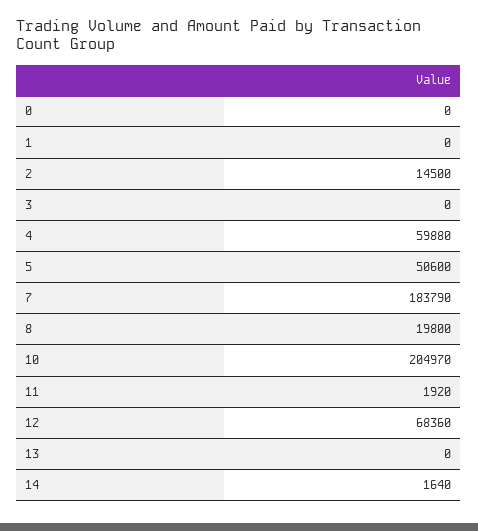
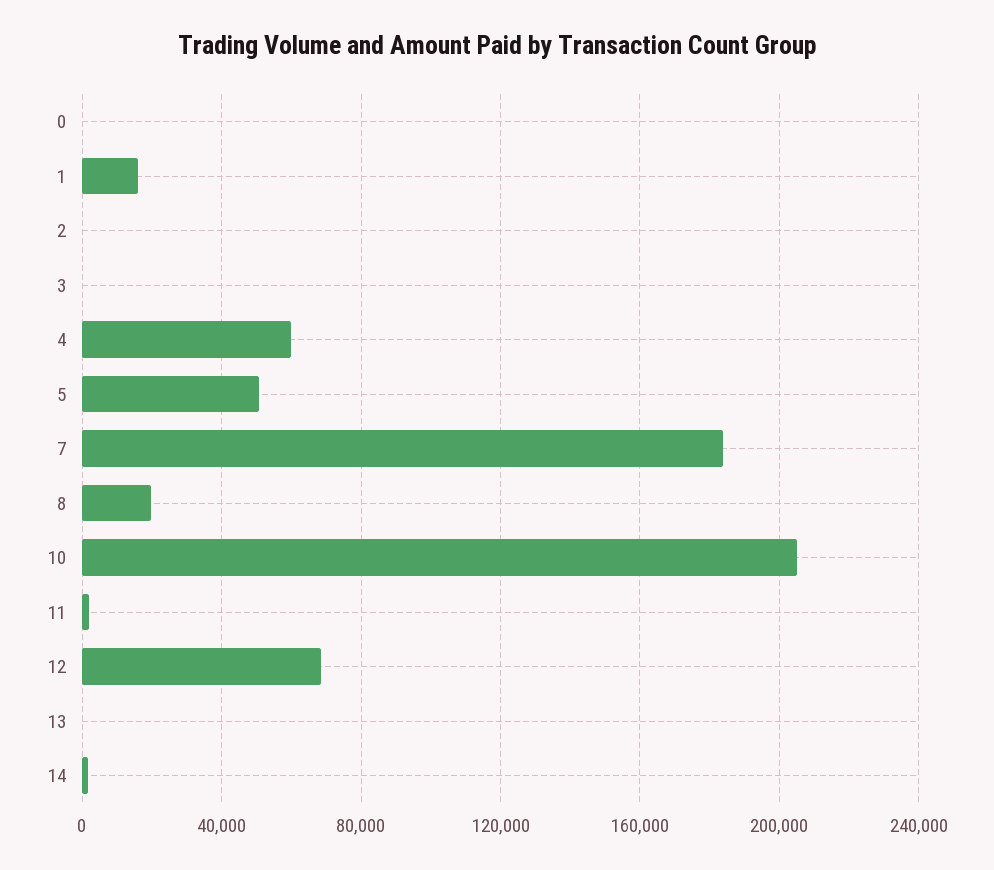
1: 0 -> 15000
2: 14500 -> 0

